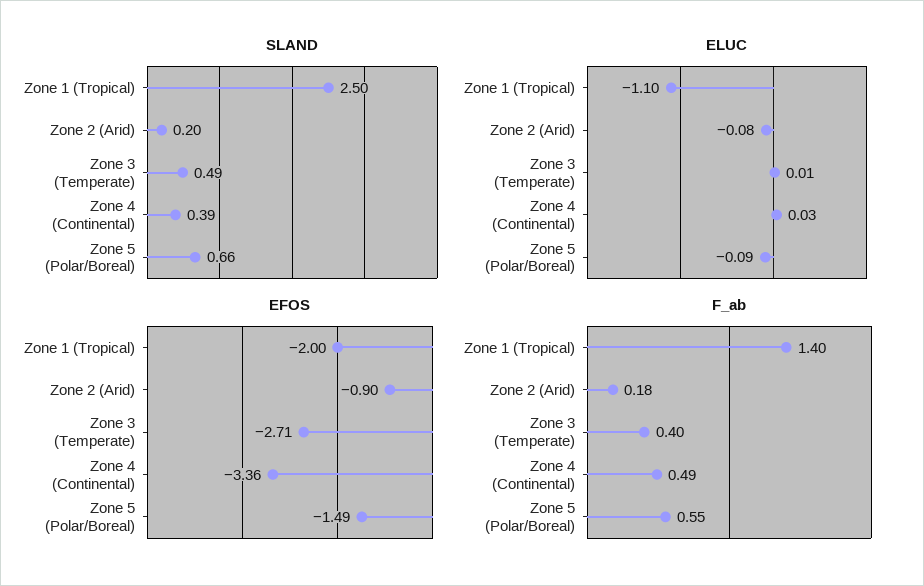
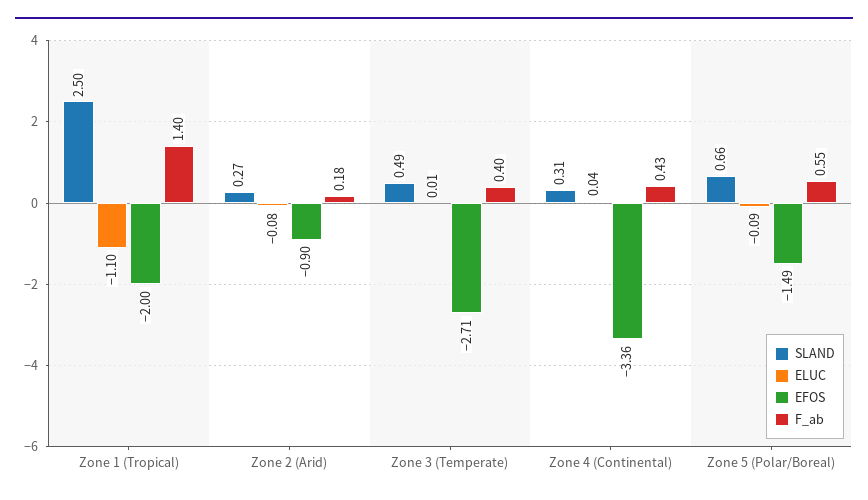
SLAND, Zone 2 (Arid): 0.2 -> 0.27
SLAND, Zone 4 (Continental): 0.39 -> 0.31
ELUC, Zone 4 (Continental): 0.03 -> 0.04
F_ab, Zone 4 (Continental): 0.49 -> 0.43

